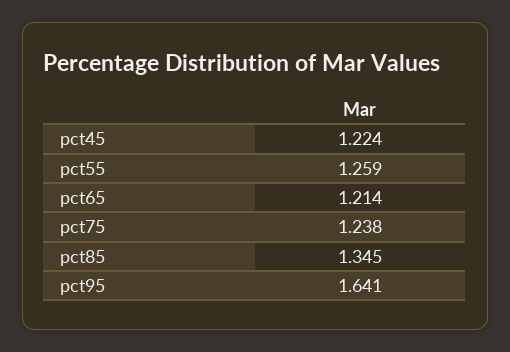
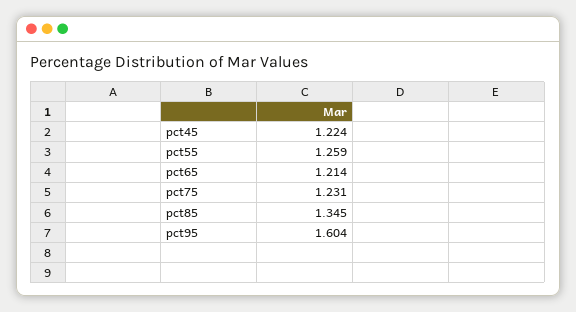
pct75: 1.238 -> 1.231
pct95: 1.641 -> 1.604

